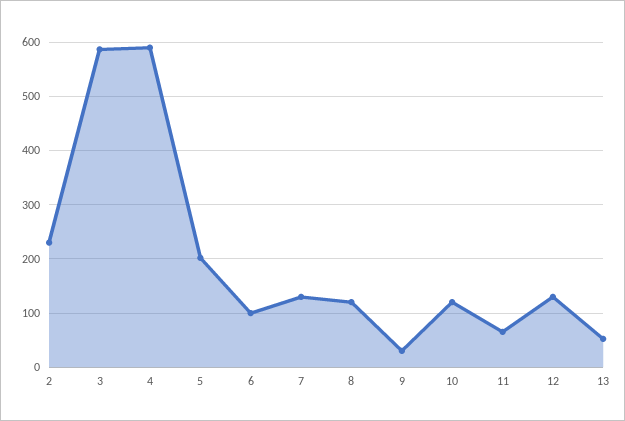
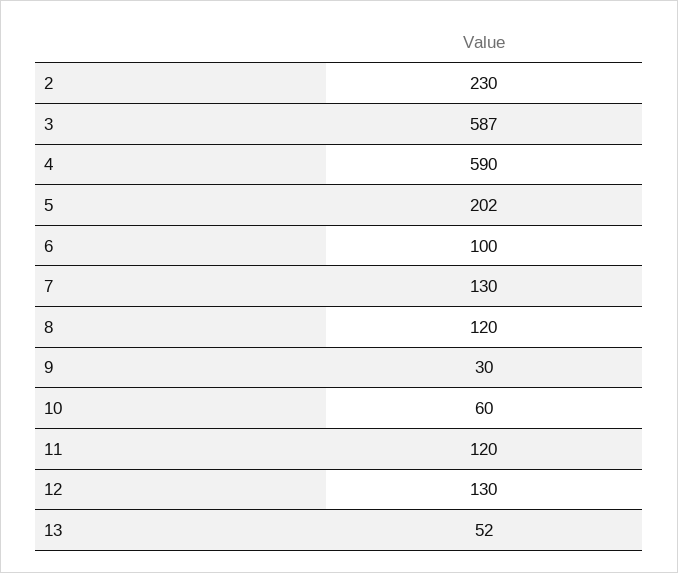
10: 120 -> 60
11: 60 -> 120

